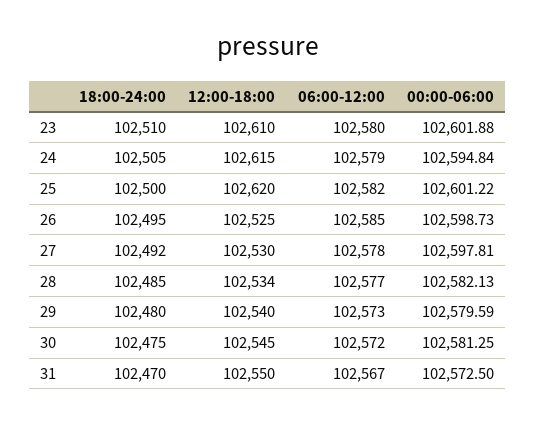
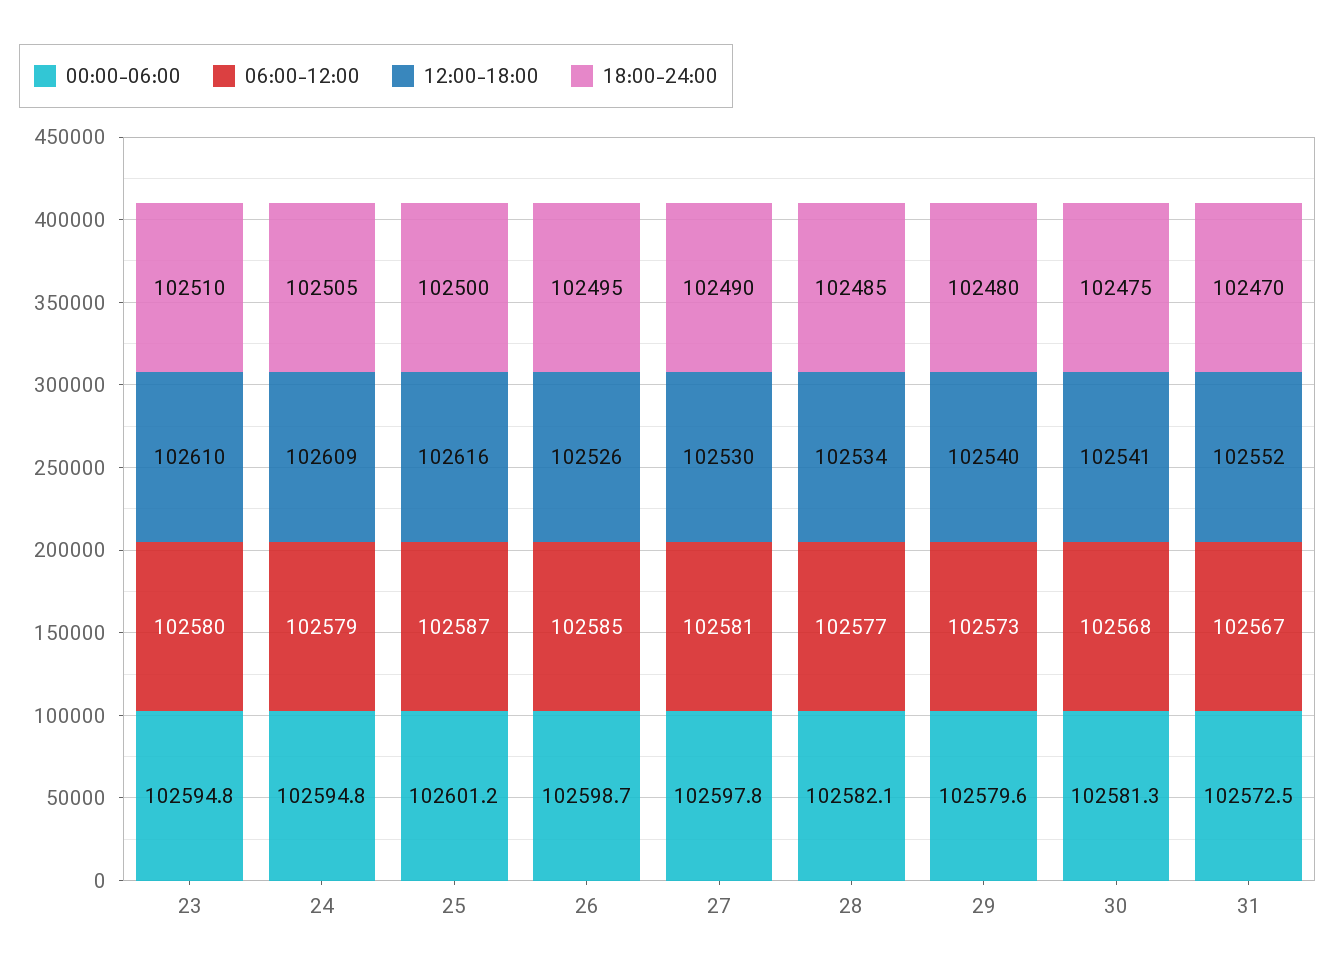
00:00-06:00, 23: 102601.88 -> 102594.8
12:00-18:00, 24: 102615 -> 102609
12:00-18:00, 25: 102620 -> 102616
06:00-12:00, 25: 102582 -> 102587
12:00-18:00, 26: 102525 -> 102526
18:00-24:00, 27: 102492 -> 102490
06:00-12:00, 27: 102578 -> 102581
12:00-18:00, 30: 102545 -> 102541
06:00-12:00, 30: 102572 -> 102568
12:00-18:00, 31: 102550 -> 102552

